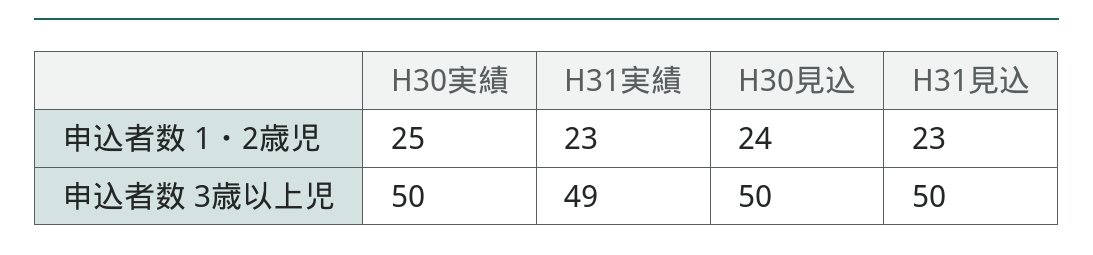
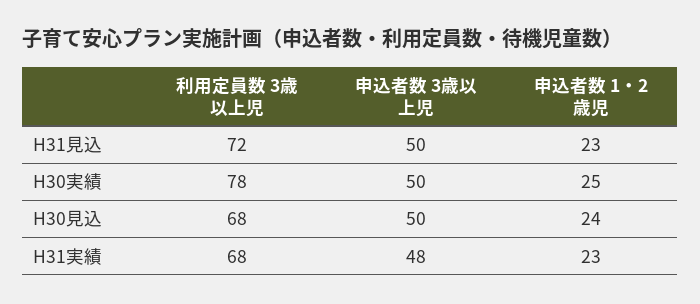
H31実績, 申込者数 3歳以上児: 49 -> 48
H31見込, 利用定員数 3歳以上児: none -> 72
H30実績, 利用定員数 3歳以上児: none -> 78
H30見込, 利用定員数 3歳以上児: none -> 68
H31実績, 利用定員数 3歳以上児: none -> 68

